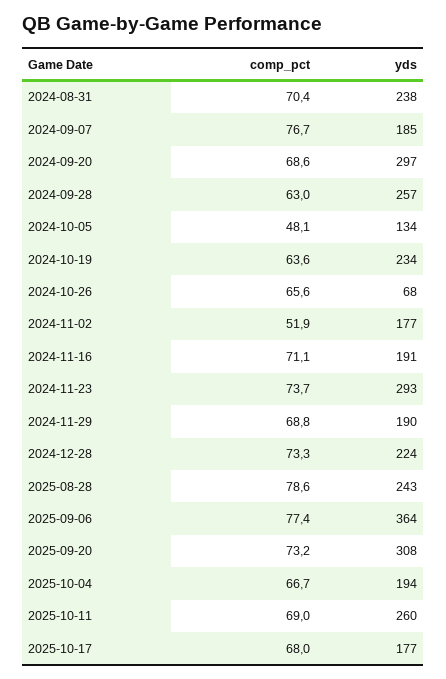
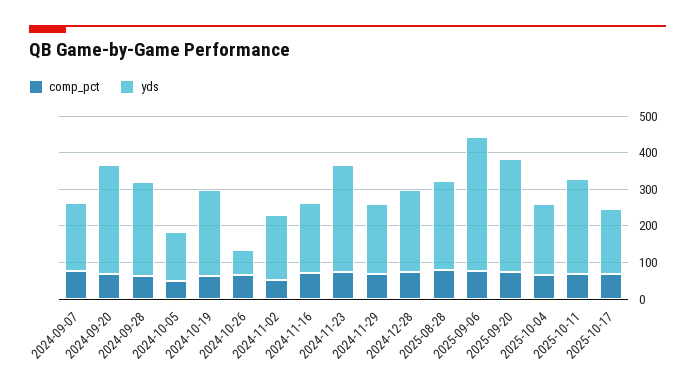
comp_pct, 2024-08-31: 70.4 -> none
yds, 2024-08-31: 238 -> none

